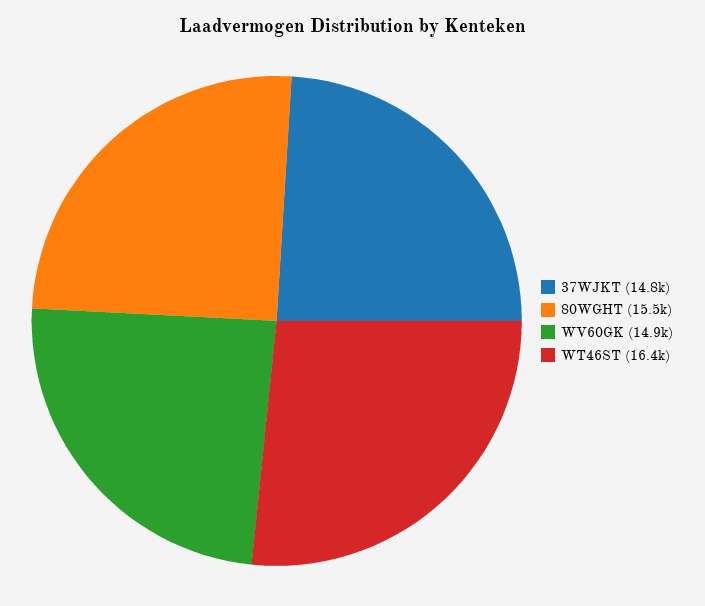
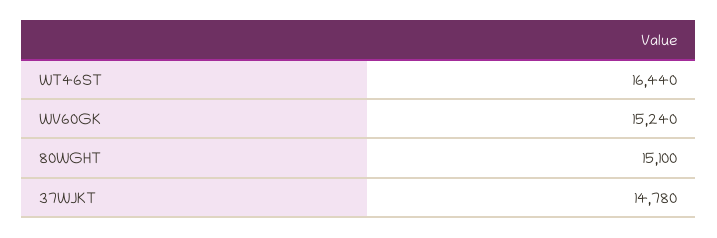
80WGHT: 15500 -> 15100
WV60GK: 14900 -> 15240

